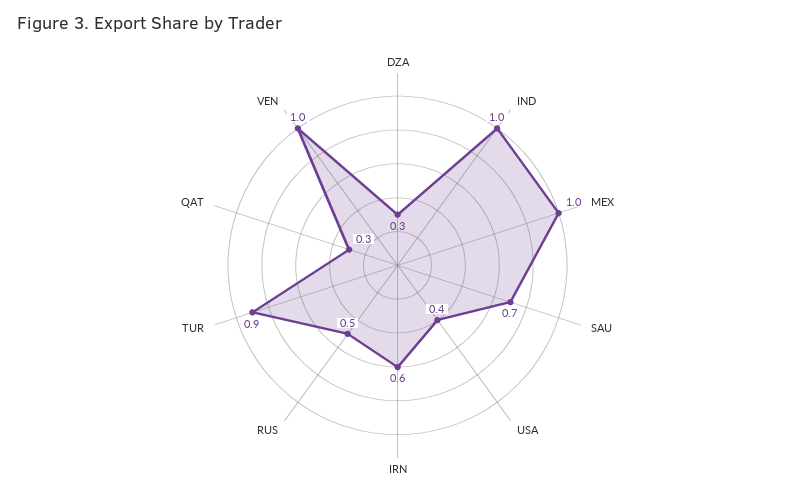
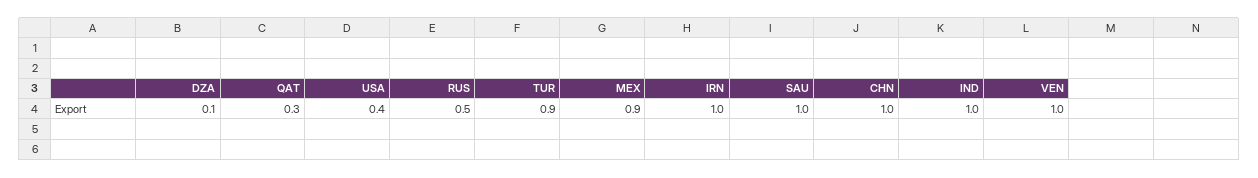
DZA: 0.3 -> 0.1
MEX: 1 -> 0.9
SAU: 0.7 -> 1
IRN: 0.6 -> 1
CHN: none -> 1

